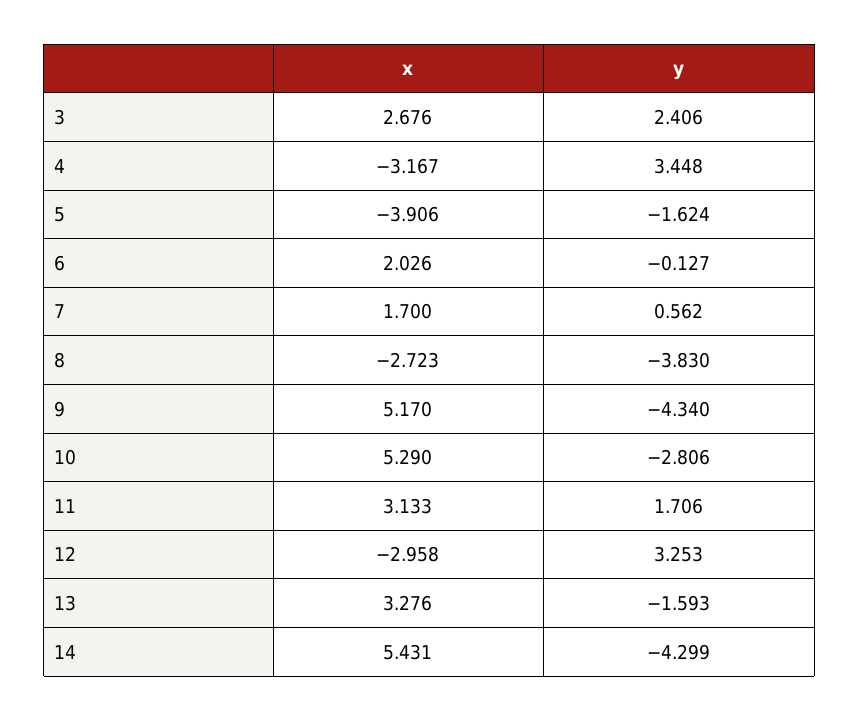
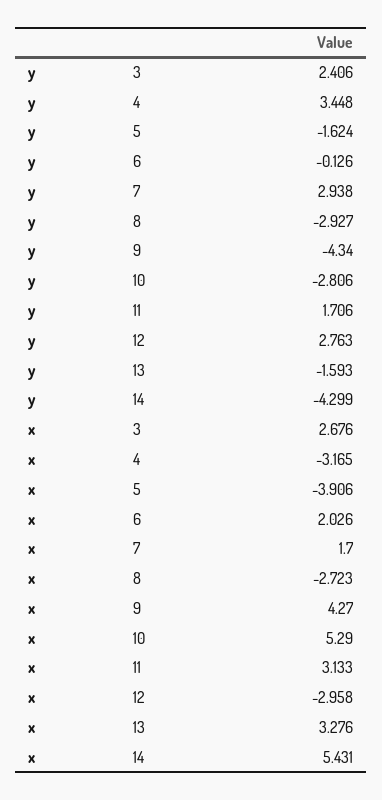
x, 4: -3.167 -> -3.165
y, 6: -0.127 -> -0.126
y, 7: 0.562 -> 2.938
y, 8: -3.83 -> -2.927
x, 9: 5.17 -> 4.27
y, 12: 3.253 -> 2.763

